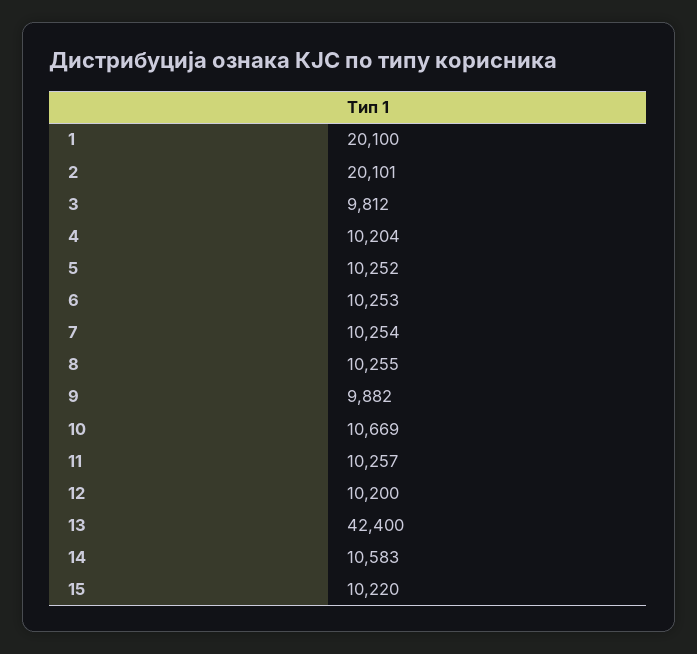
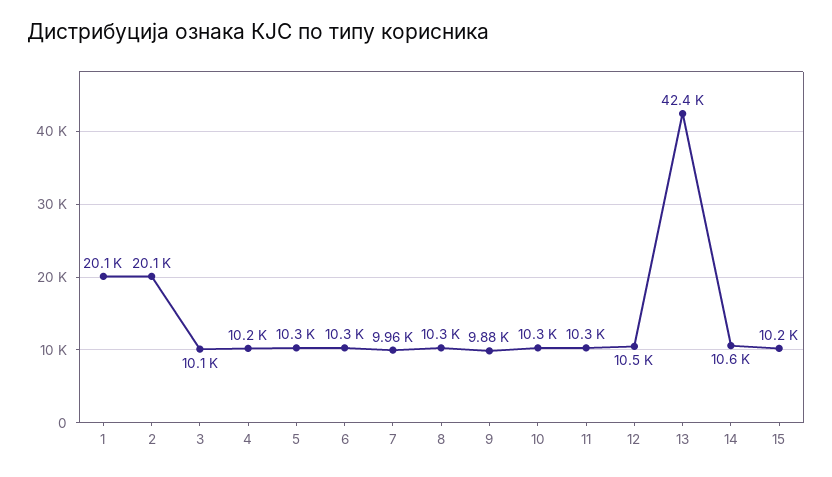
3: 9812 -> 10100
7: 10254 -> 9960
10: 10669 -> 10300
12: 10200 -> 10500

